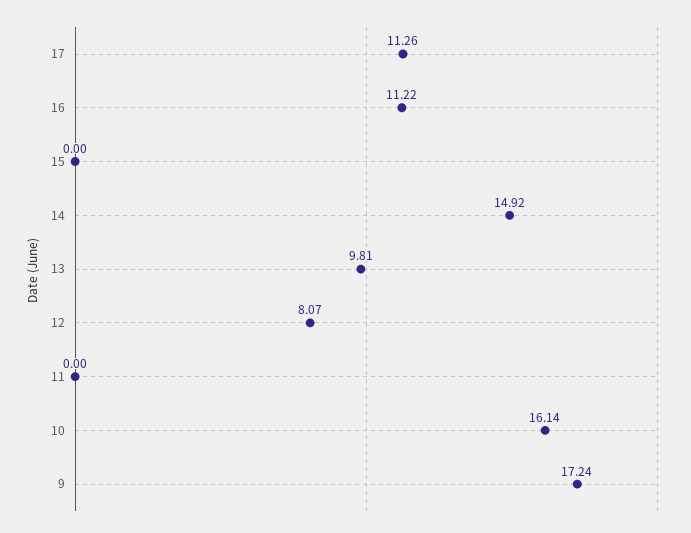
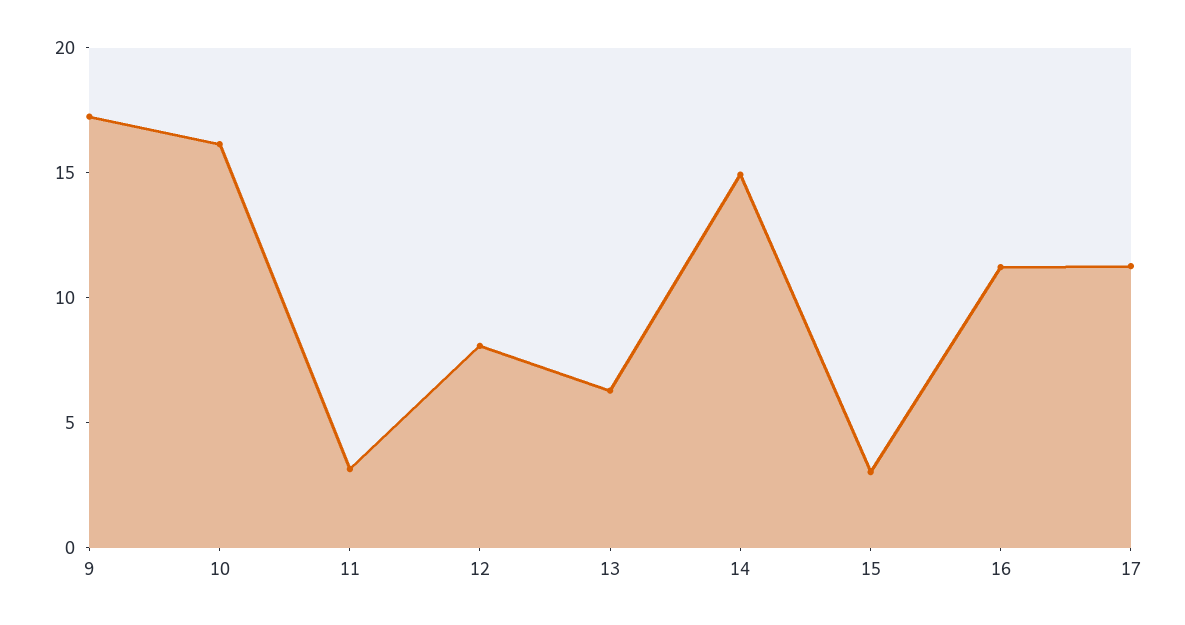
15: 0 -> 3
13: 9.81 -> 6
11: 0 -> 3

